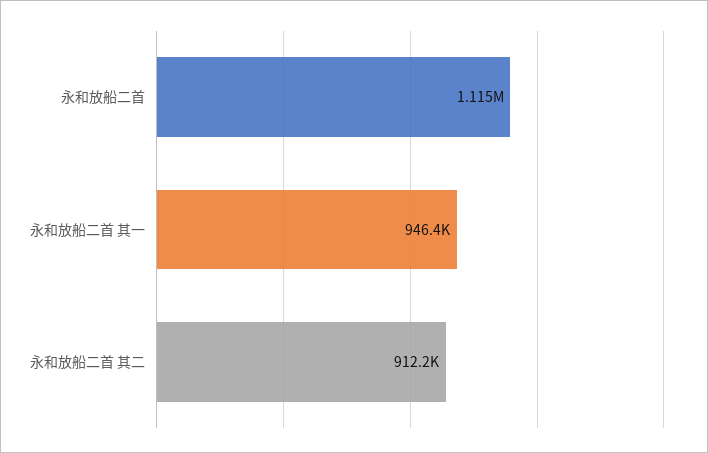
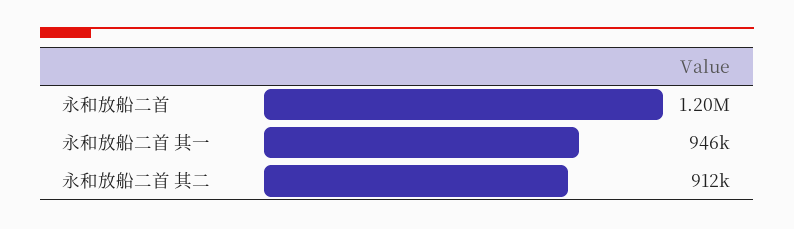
永和放船二首: 1115000 -> 1200000

